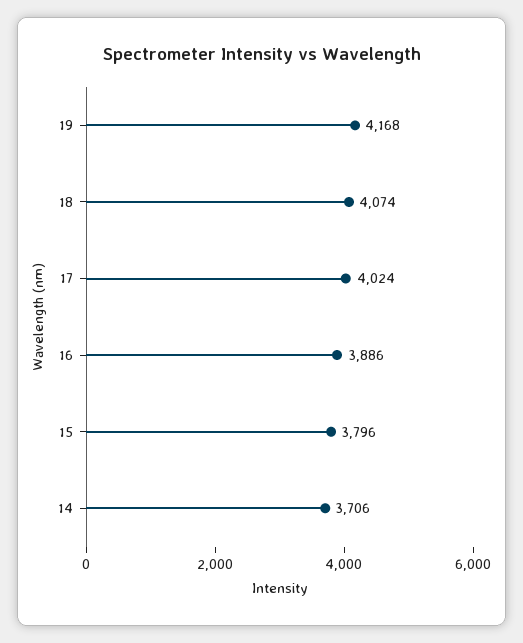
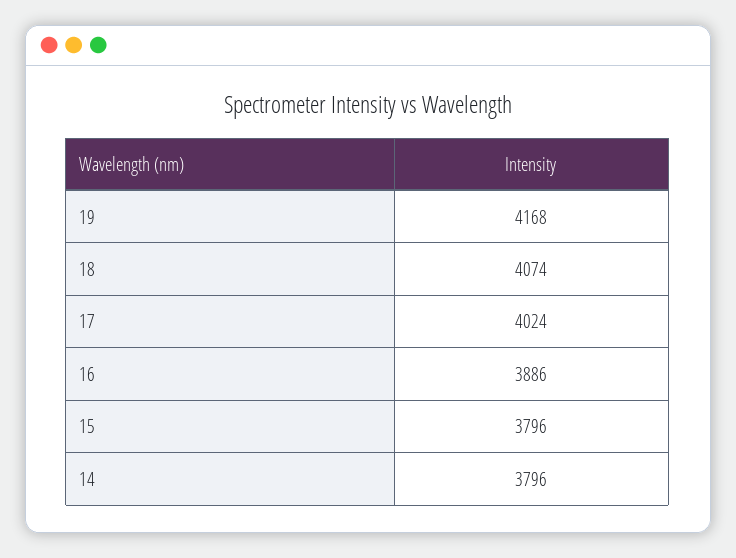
14: 3706 -> 3796

